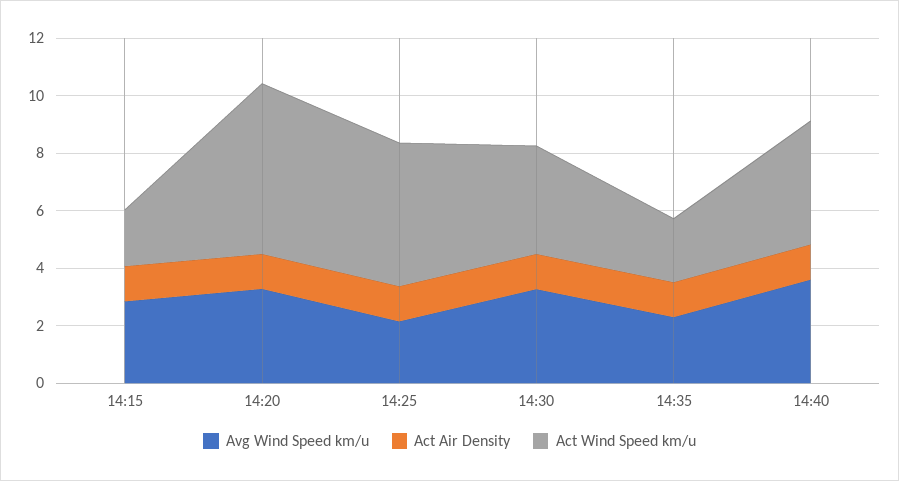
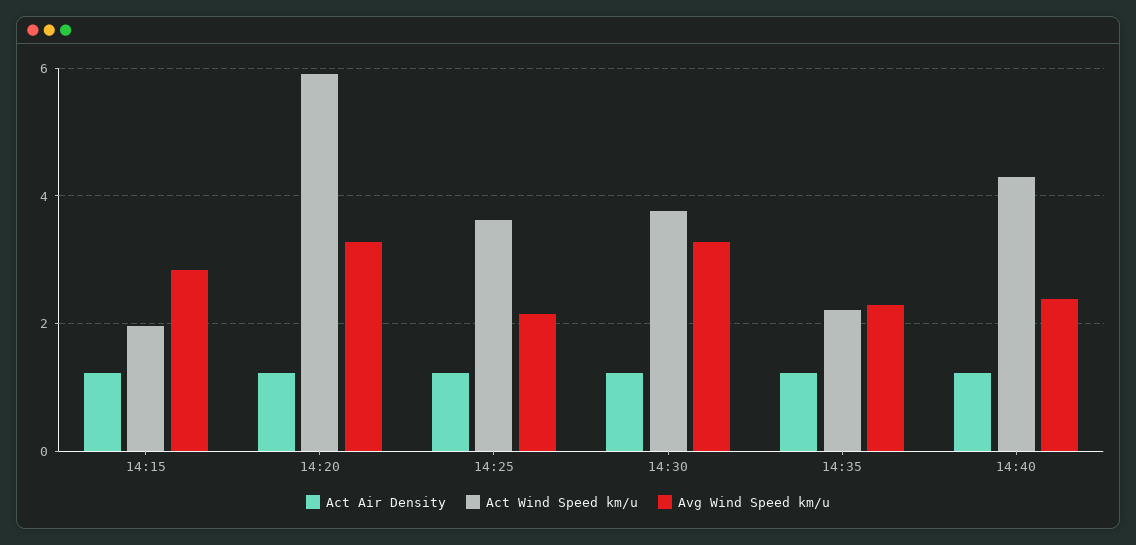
Act Wind Speed km/u, 14:25: 5 -> 3.6
Avg Wind Speed km/u, 14:40: 3.5 -> 2.4

